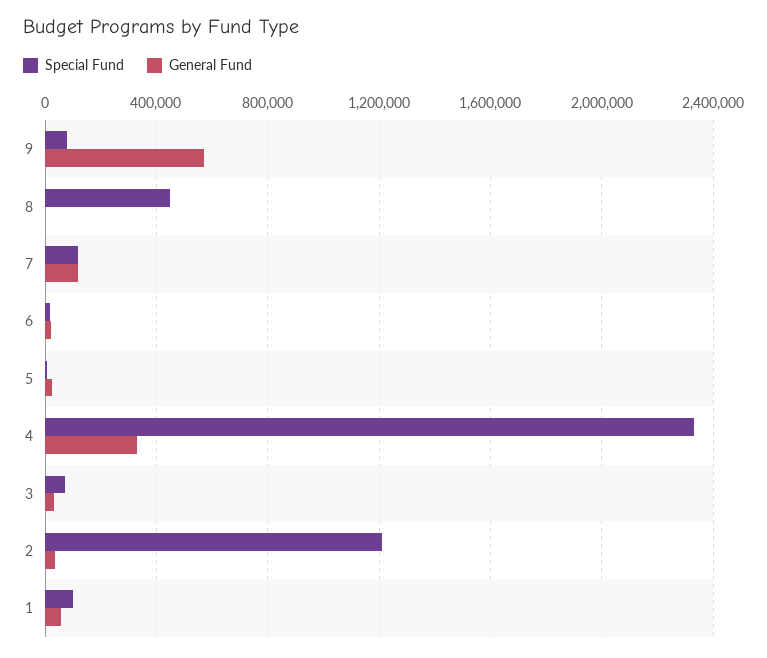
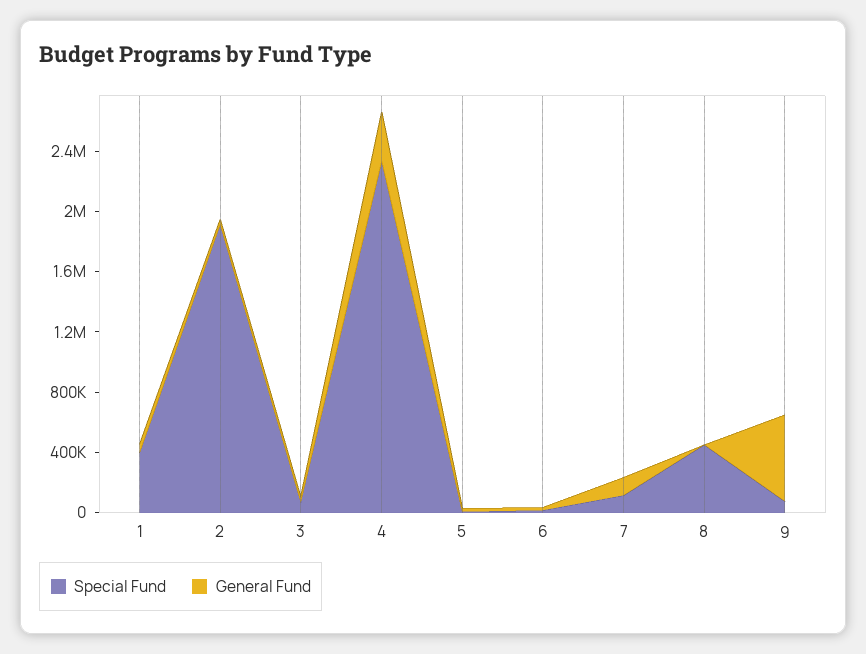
Special Fund, 2: 1200000 -> 1900000
Special Fund, 1: 100000 -> 400000

